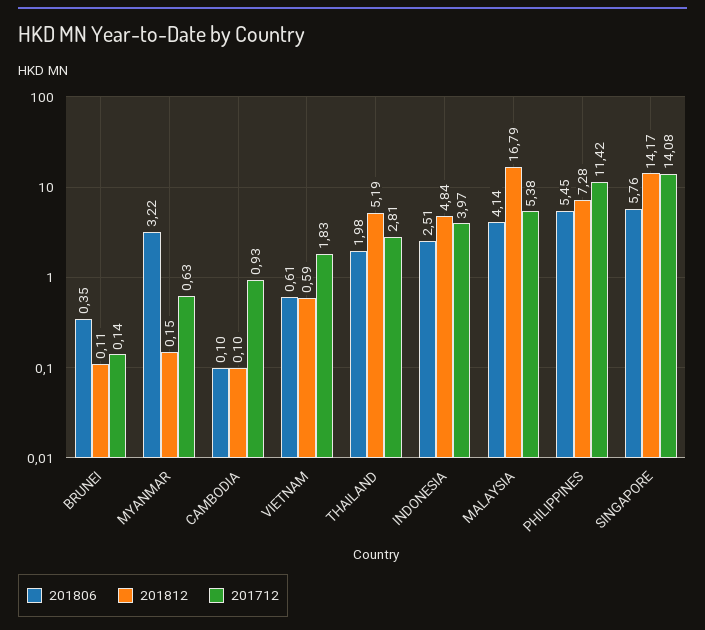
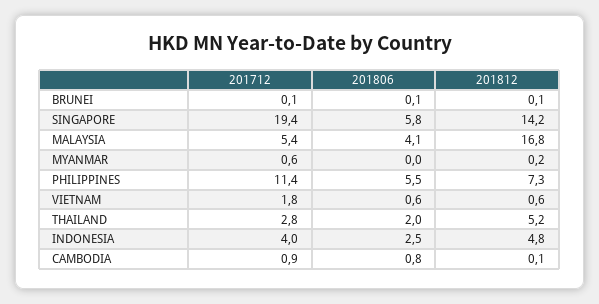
201806, BRUNEI: 0.35 -> 0.1
201806, MYANMAR: 3.22 -> 0
201806, CAMBODIA: 0.1 -> 0.8
201712, SINGAPORE: 14.08 -> 19.4

